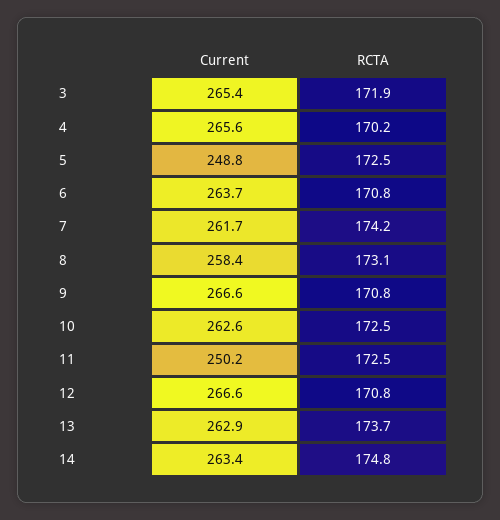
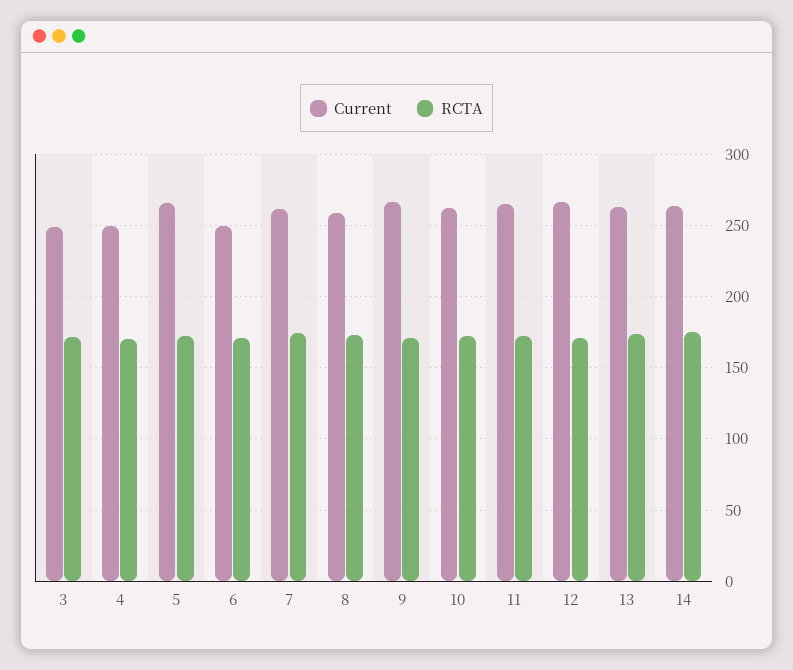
Current, 3: 265.4 -> 250
Current, 4: 265.6 -> 250
Current, 5: 248.8 -> 265
Current, 6: 263.7 -> 250
Current, 11: 250.2 -> 265

